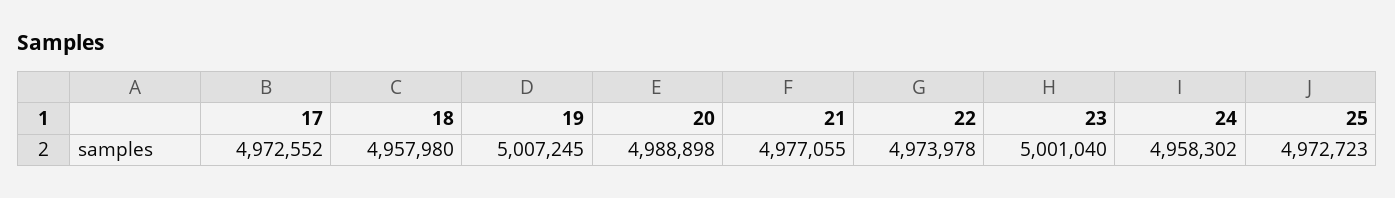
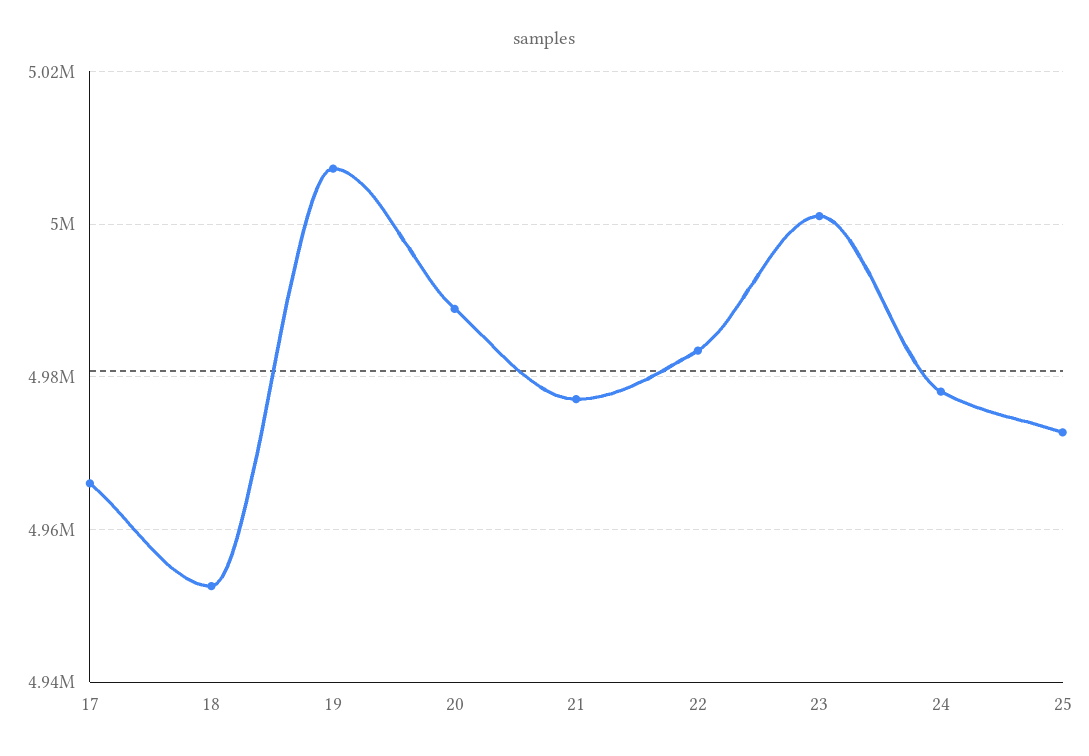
17: 4972552 -> 4966000
18: 4957980 -> 4952000
22: 4973978 -> 4984000
24: 4958302 -> 4978000

